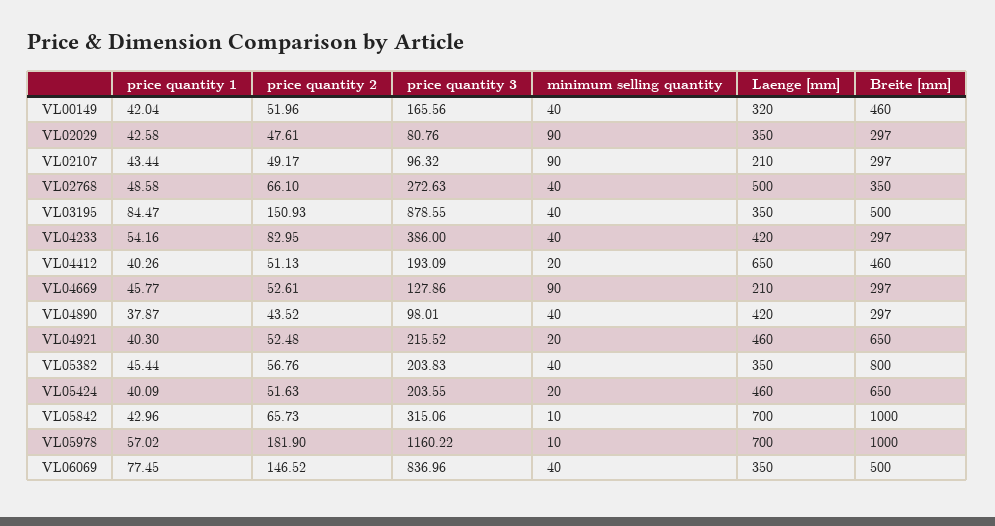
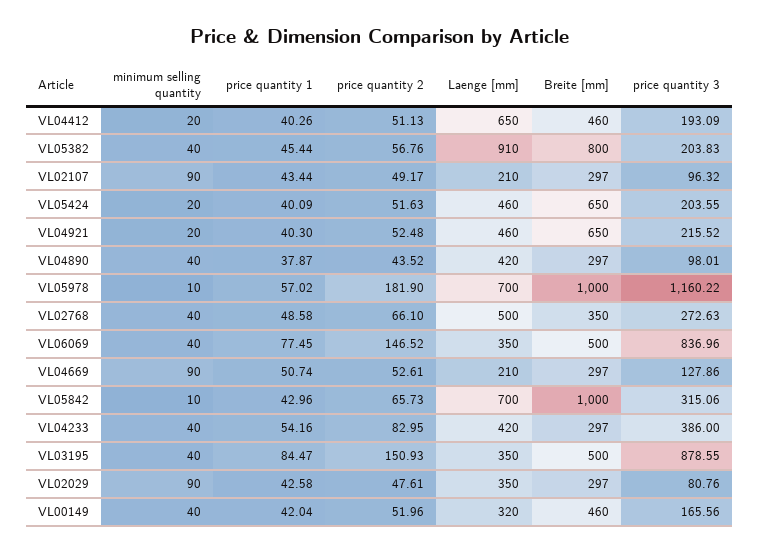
price quantity 1, VL04669: 45.77 -> 50.74
Laenge [mm], VL05382: 350 -> 910

